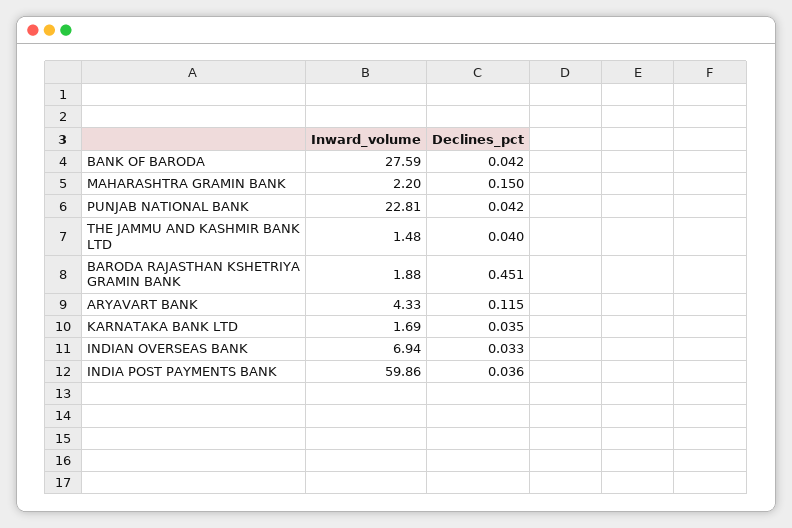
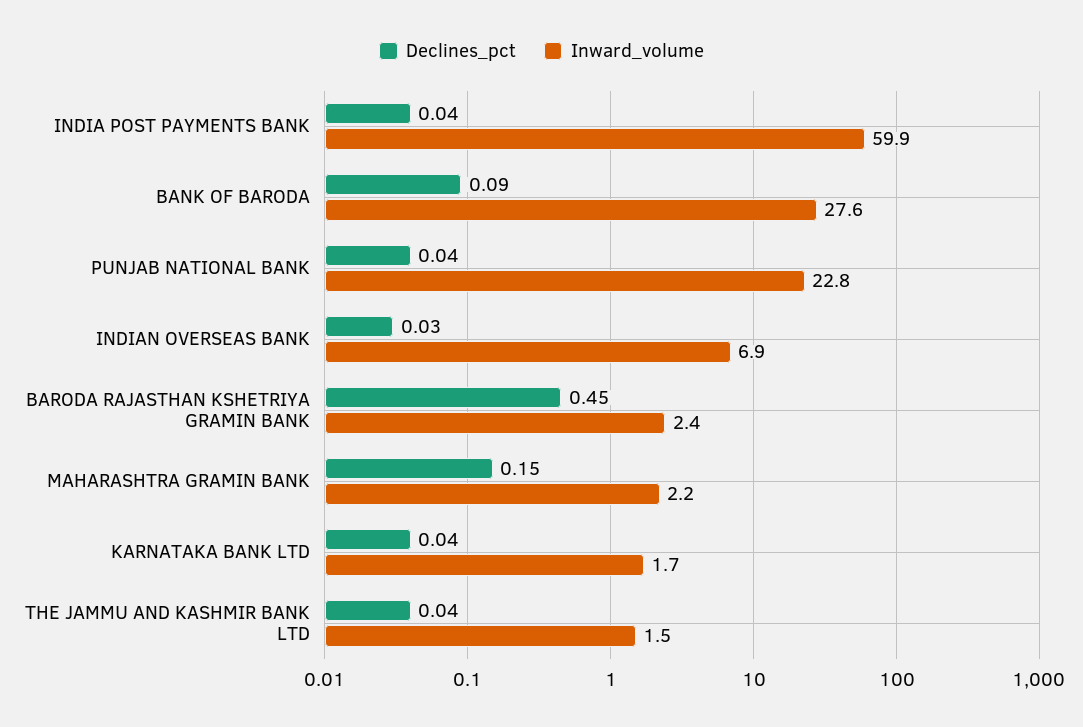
Declines_pct, BANK OF BARODA: 0.042 -> 0.09
Inward_volume, BARODA RAJASTHAN KSHETRIYA GRAMIN BANK: 1.88 -> 2.4
Inward_volume, ARYAVART BANK: 4.33 -> none
Declines_pct, ARYAVART BANK: 0.115 -> none

